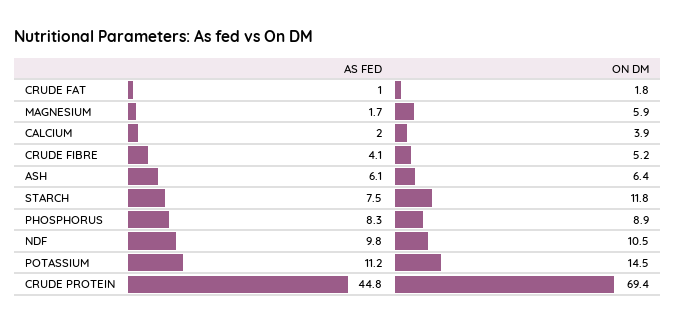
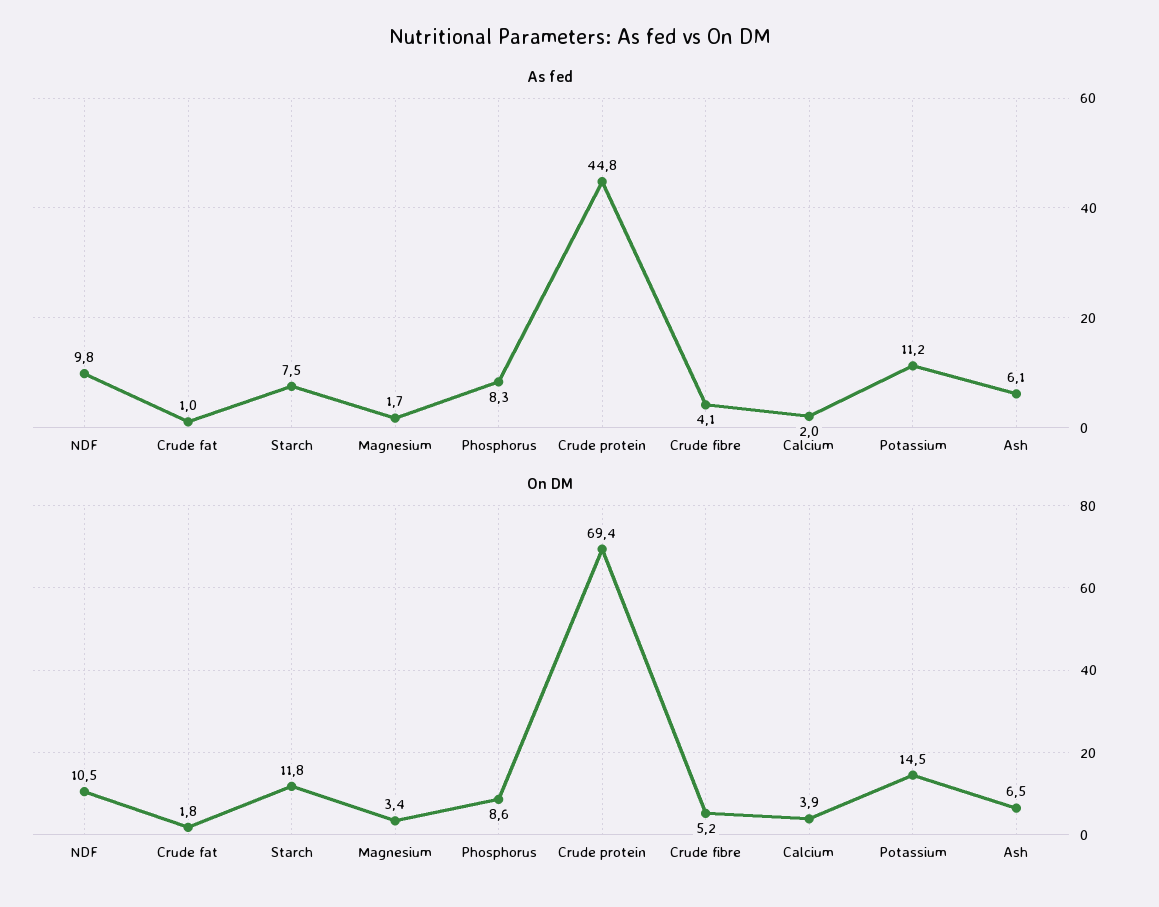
ON DM, MAGNESIUM: 5.9 -> 3.4
ON DM, ASH: 6.4 -> 6.5
ON DM, PHOSPHORUS: 8.9 -> 8.6

